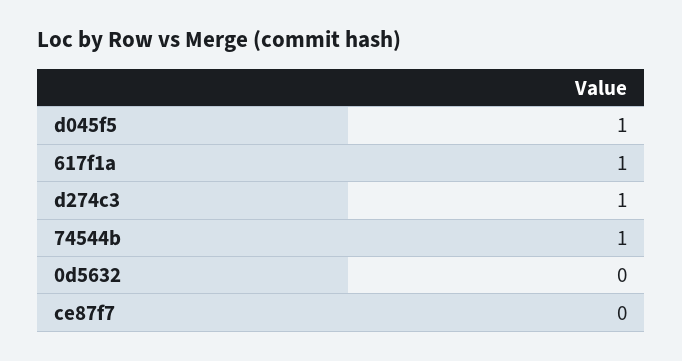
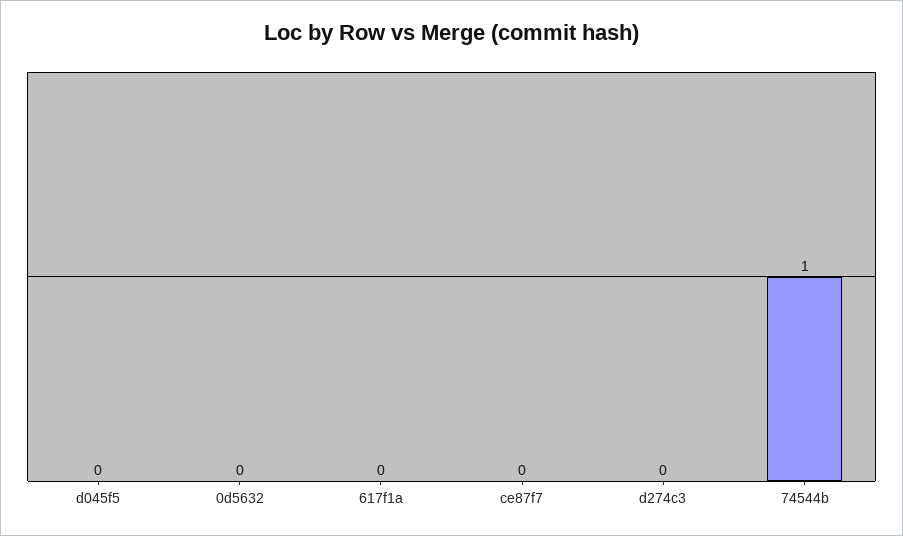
d045f5: 1 -> 0
617f1a: 1 -> 0
d274c3: 1 -> 0

